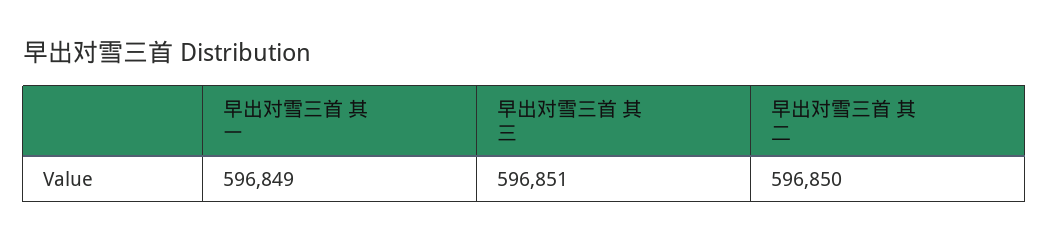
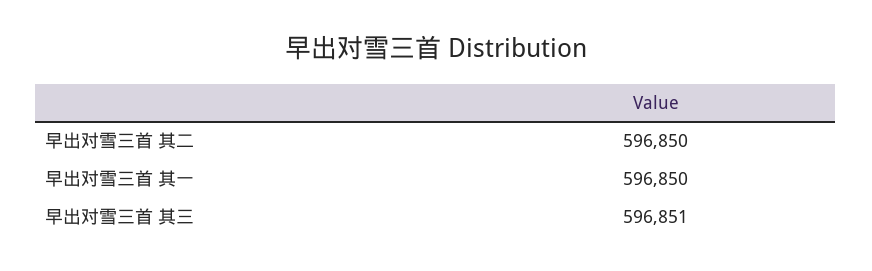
早出对雪三首 其一: 596849 -> 596850

